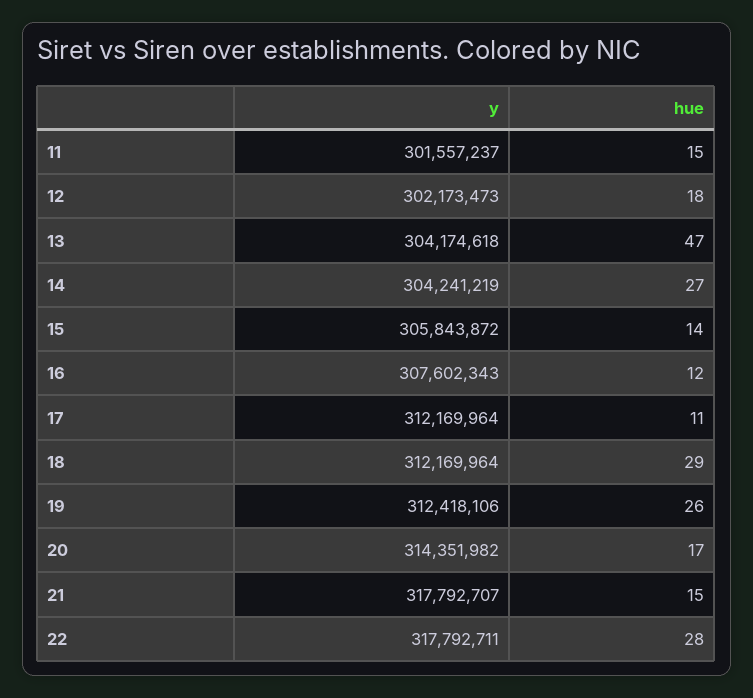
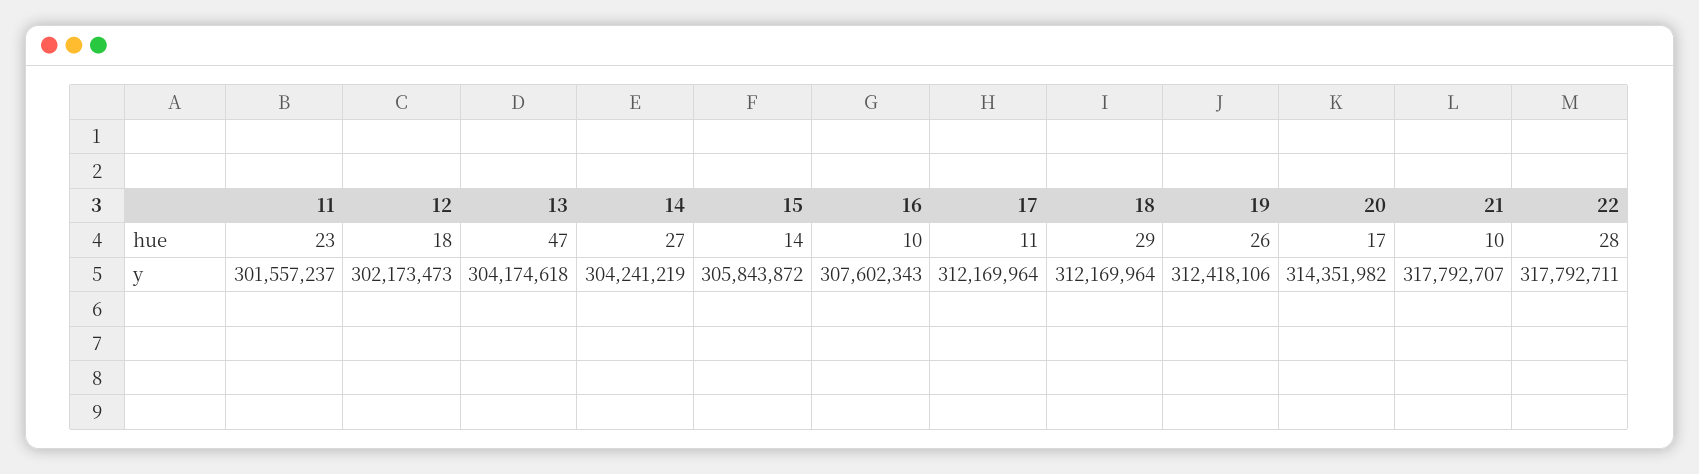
hue, 11: 15 -> 23
hue, 16: 12 -> 10
hue, 21: 15 -> 10

